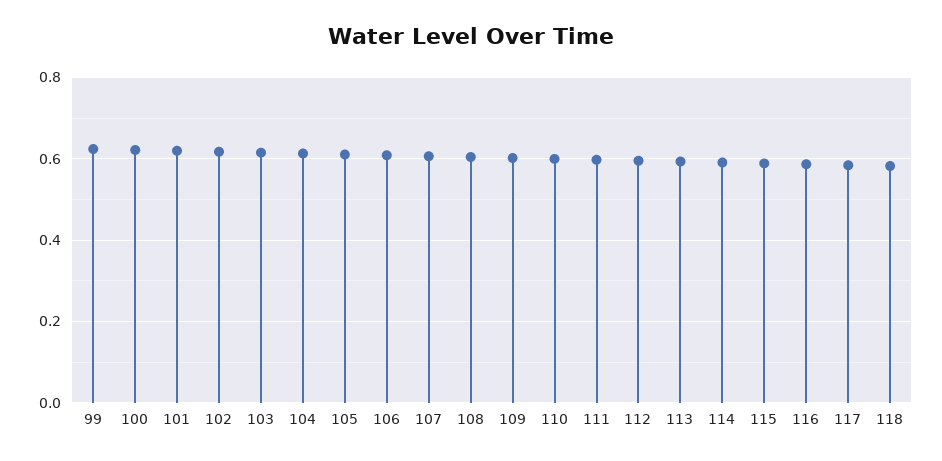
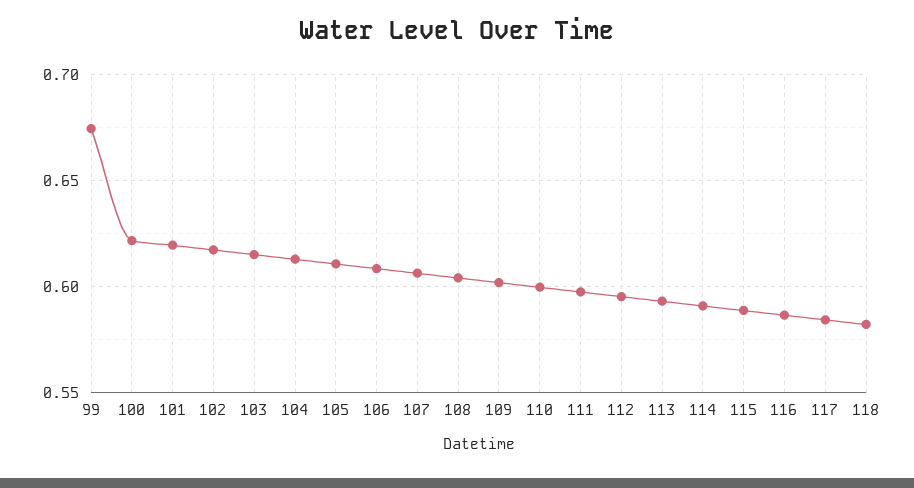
99: 0.62 -> 0.675

